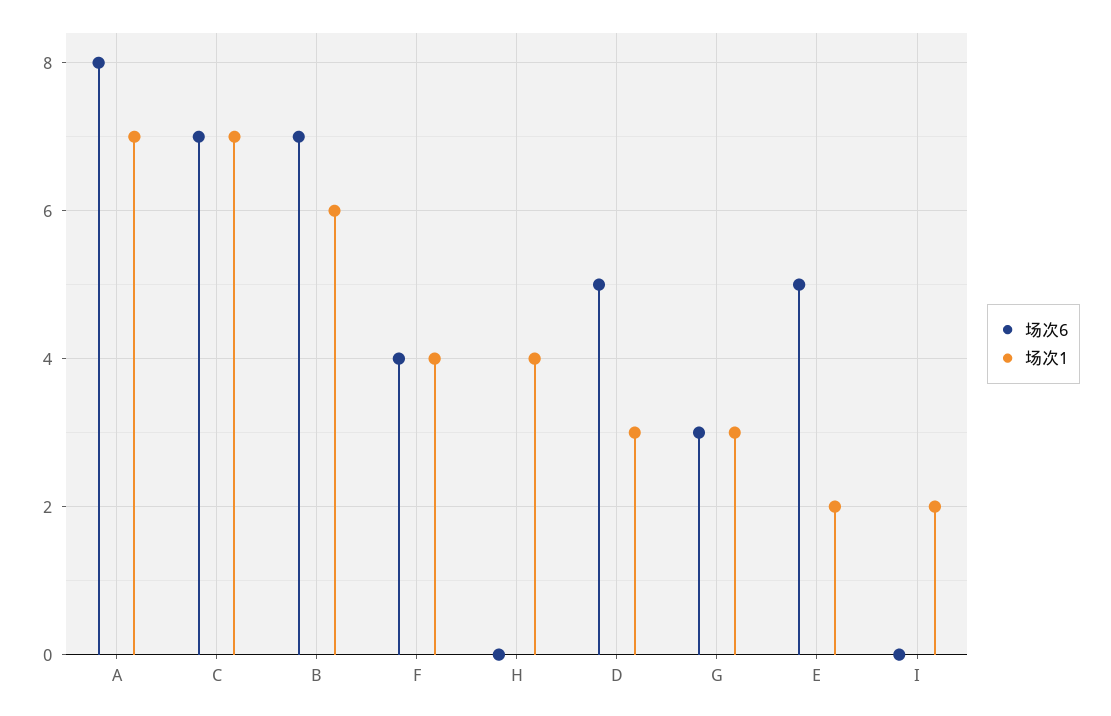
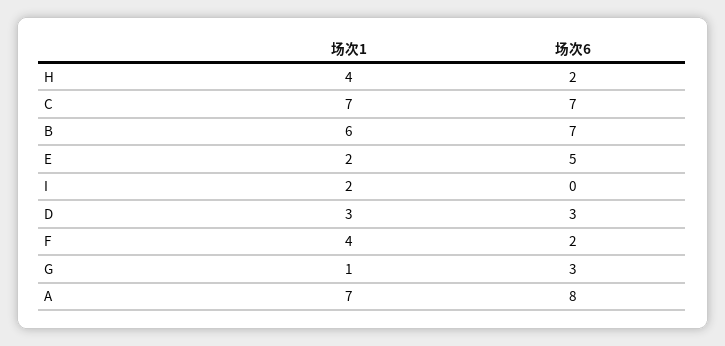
场次6, F: 4 -> 2
场次6, H: 0 -> 2
场次6, D: 5 -> 3
场次1, G: 3 -> 1

